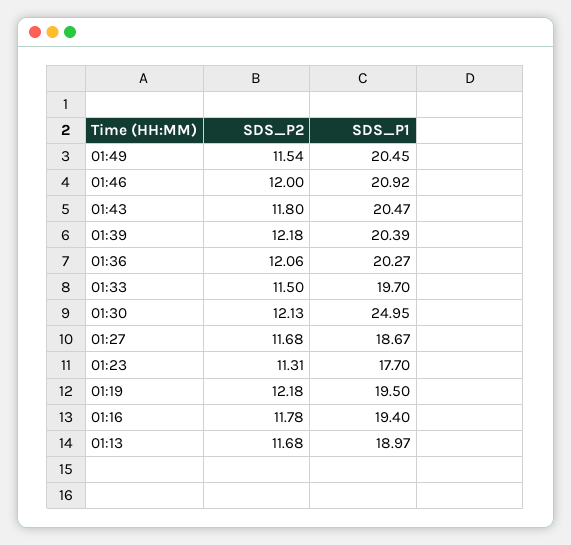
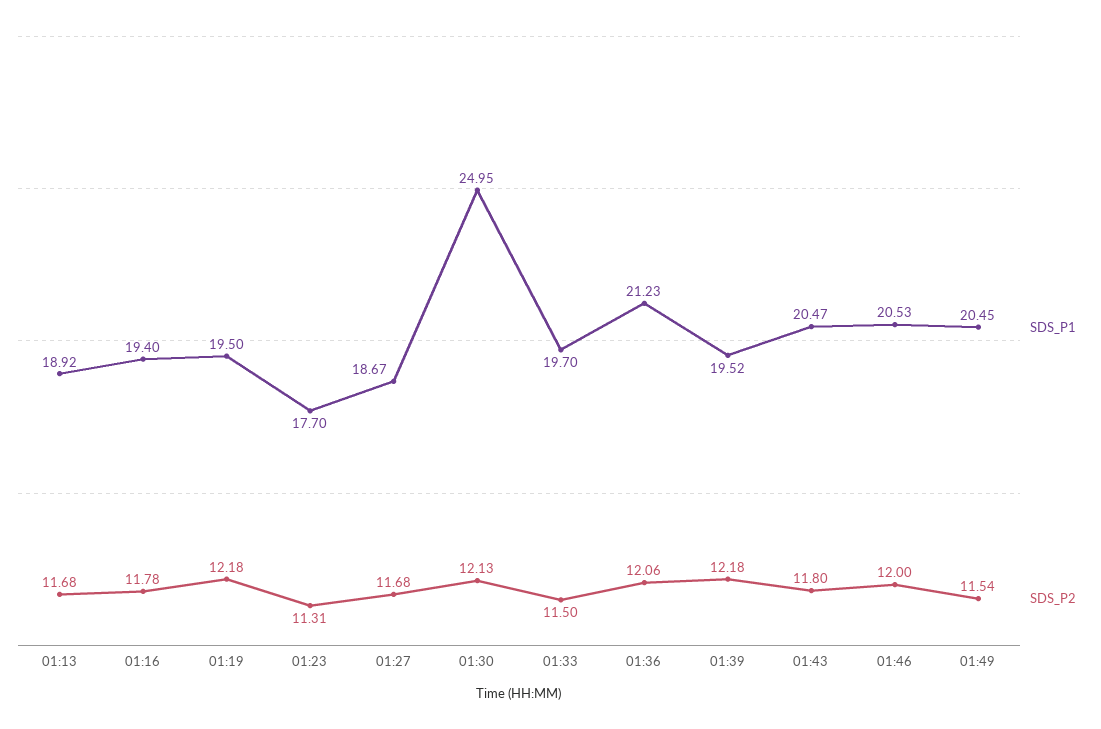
SDS_P1, 01:46: 20.92 -> 20.53
SDS_P1, 01:39: 20.39 -> 19.52
SDS_P1, 01:36: 20.27 -> 21.23
SDS_P1, 01:13: 18.97 -> 18.92

